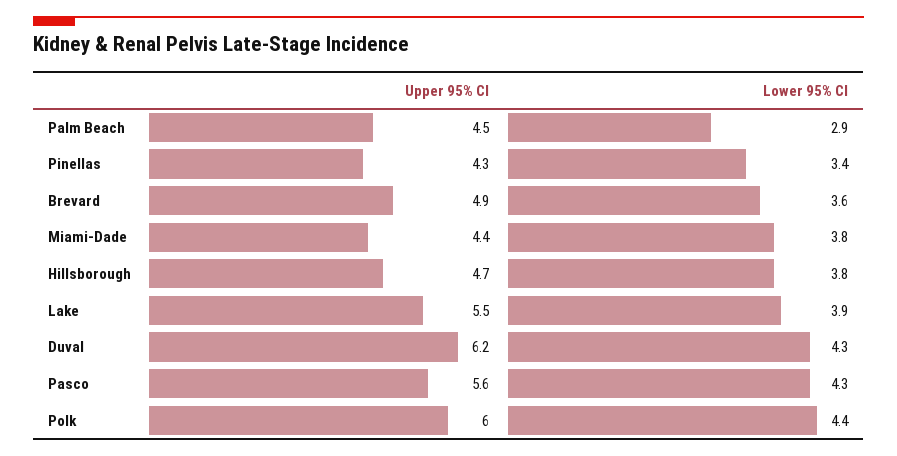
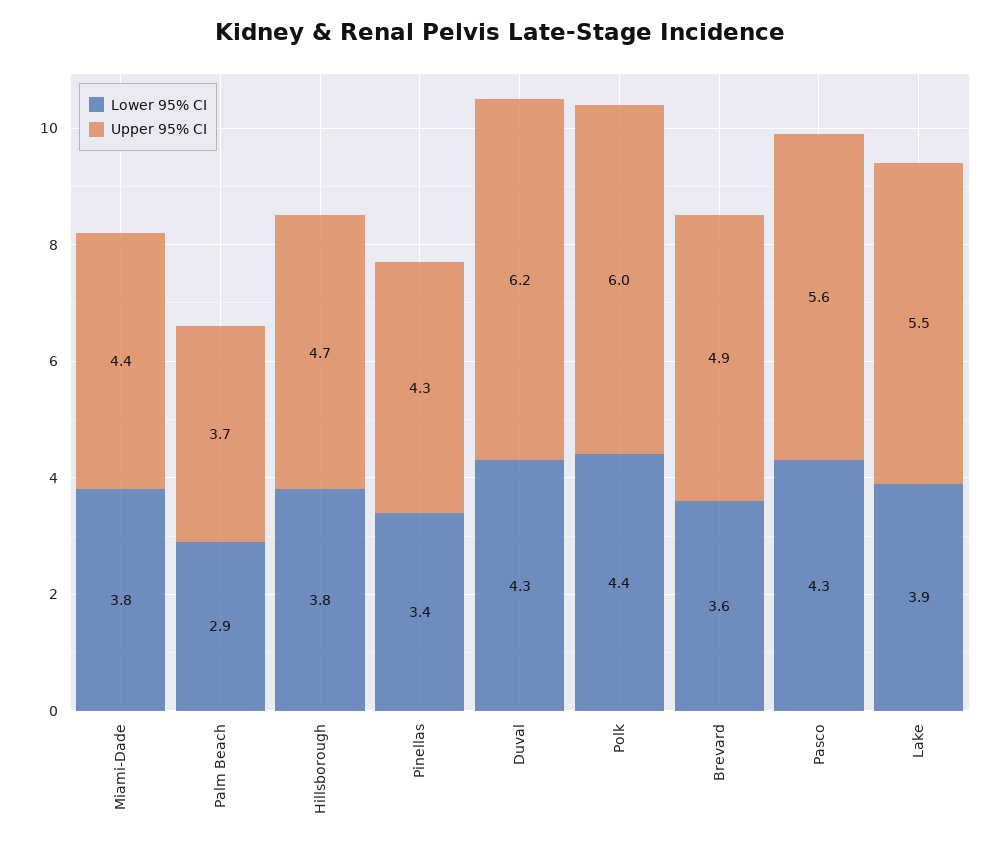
Upper 95% CI, Palm Beach: 4.5 -> 3.7

